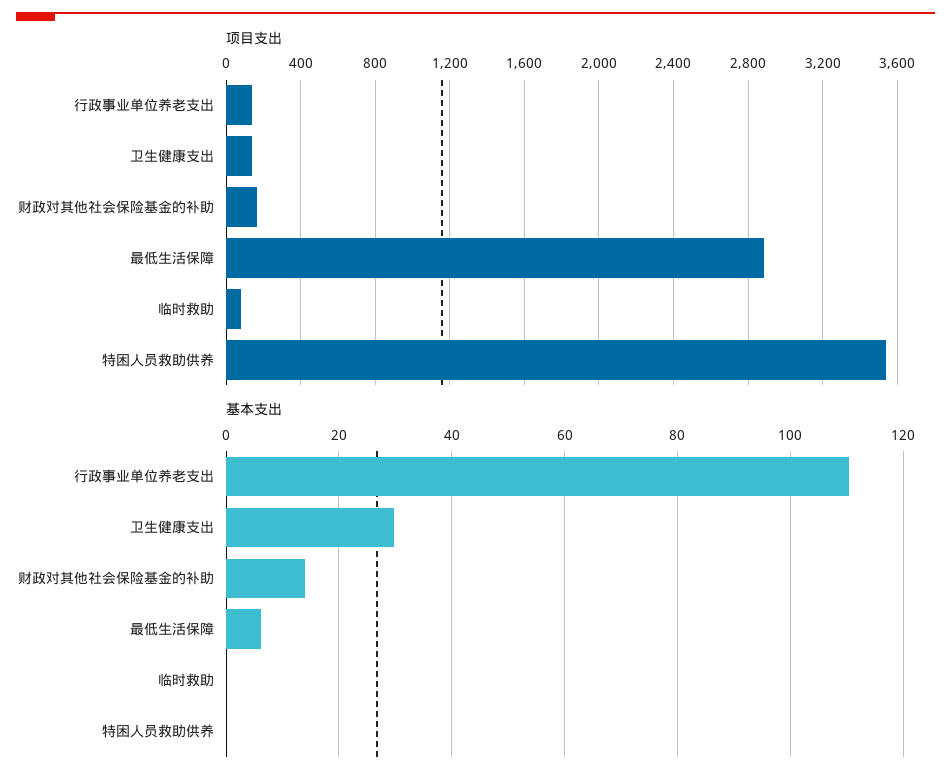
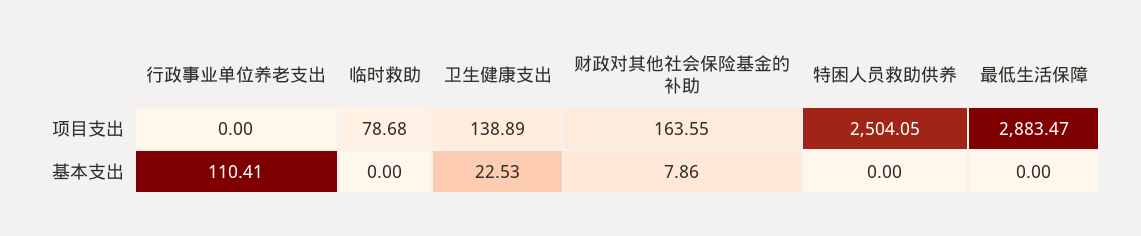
项目支出, 行政事业单位养老支出: 150 -> 0
项目支出, 特困人员救助供养: 3550 -> 2504.05
基本支出, 卫生健康支出: 30 -> 22.53
基本支出, 财政对其他社会保险基金的补助: 14 -> 7.86
基本支出, 最低生活保障: 6 -> 0

